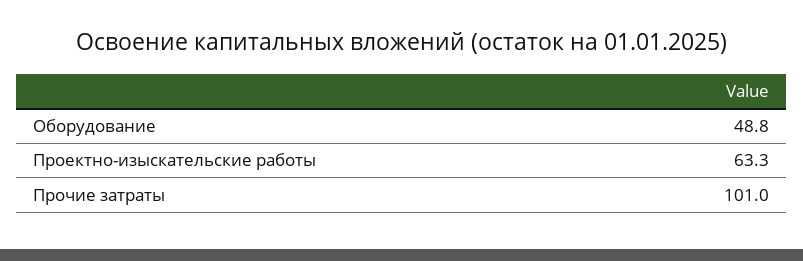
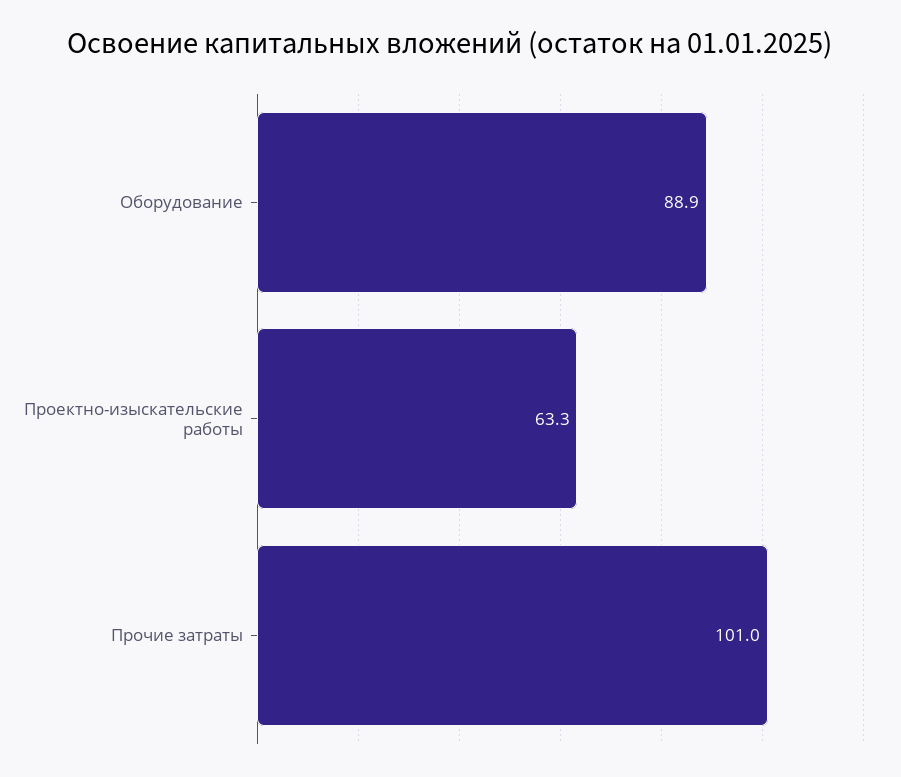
Оборудование: 48.8 -> 88.9

